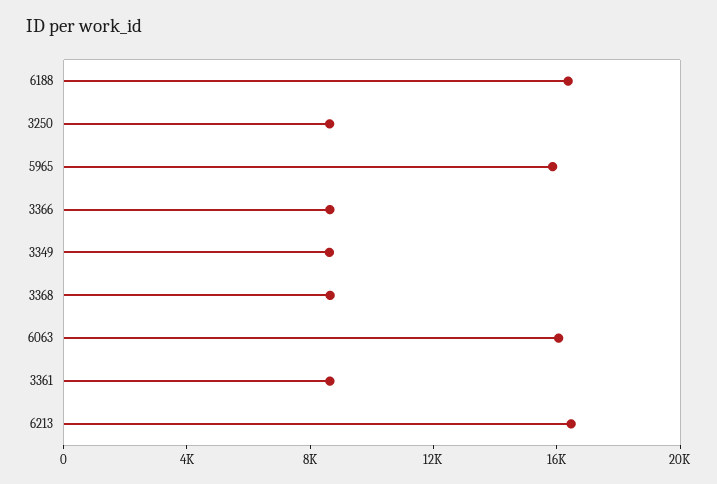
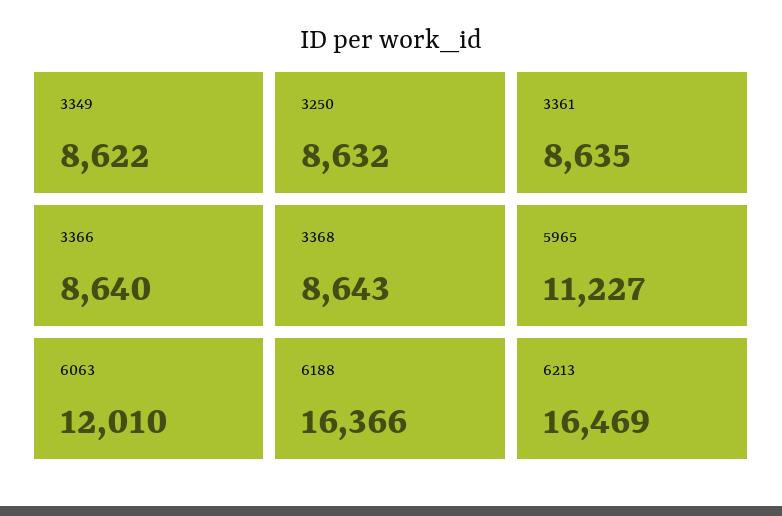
5965: 16000 -> 11227
6063: 16000 -> 12010

